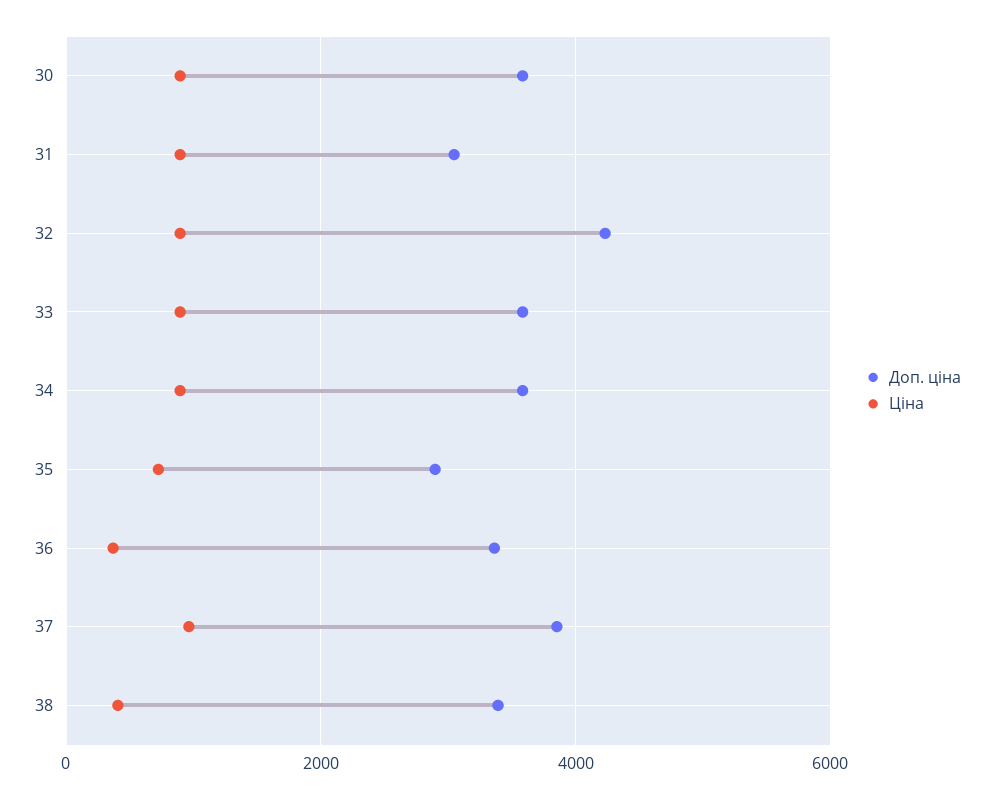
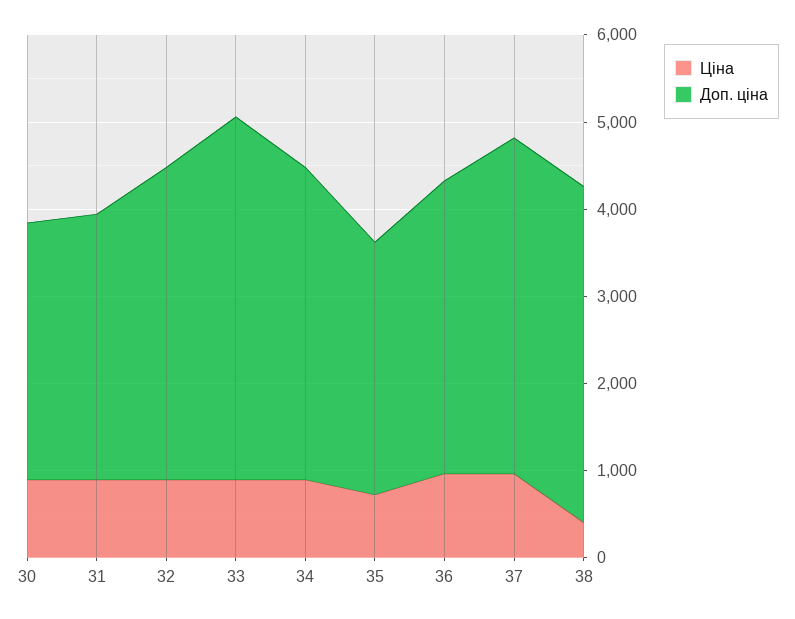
Доп. ціна, 30: 3600 -> 3000
Доп. ціна, 32: 4200 -> 3600
Доп. ціна, 33: 3600 -> 4200
Ціна, 36: 400 -> 1000
Доп. ціна, 38: 3400 -> 3800

